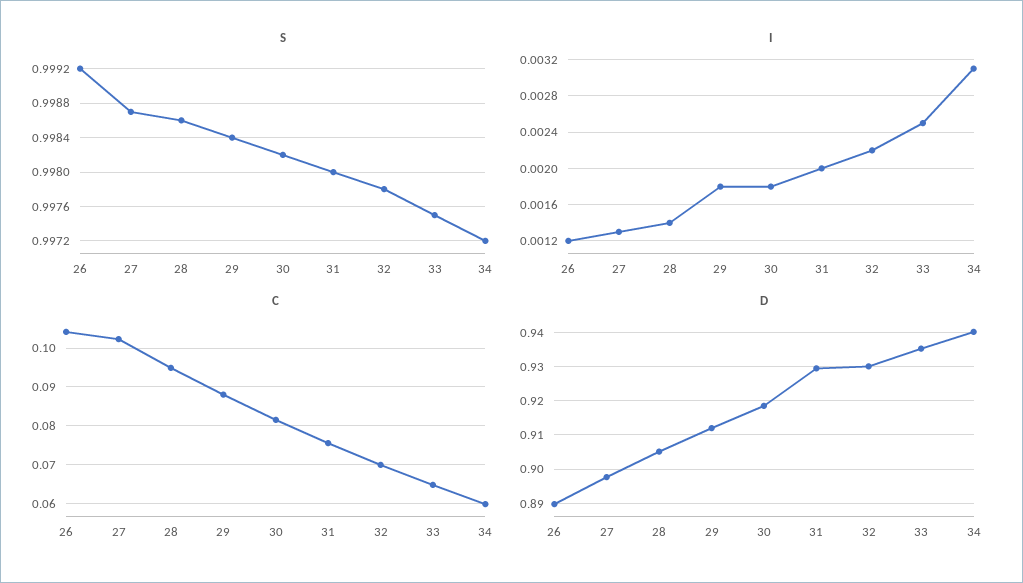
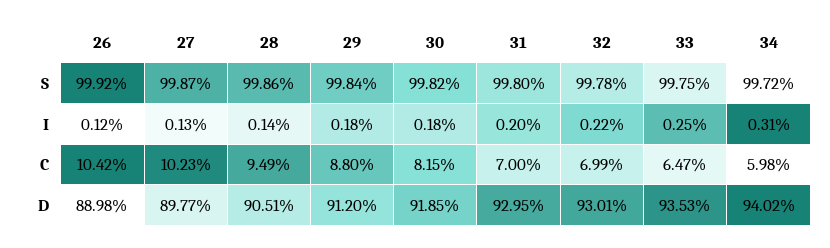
C, 31: 0.076 -> 0.07

